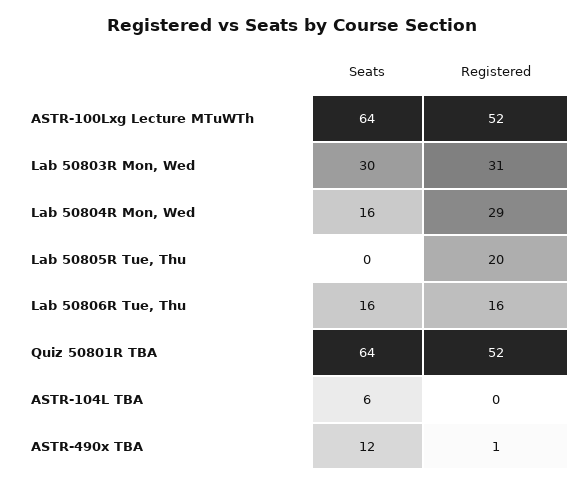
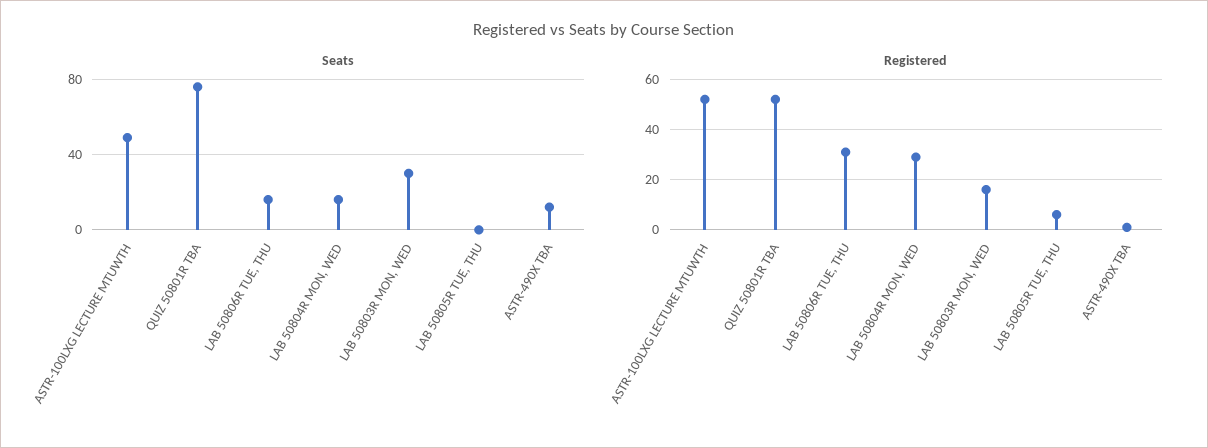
Seats, ASTR-100Lxg Lecture MTuWTh: 64 -> 50
Registered, Lab 50803R Mon, Wed: 31 -> 15
Registered, Lab 50805R Tue, Thu: 20 -> 5
Registered, Lab 50806R Tue, Thu: 16 -> 30
Seats, Quiz 50801R TBA: 64 -> 75
Seats, ASTR-104L TBA: 6 -> none
Registered, ASTR-104L TBA: 0 -> none

